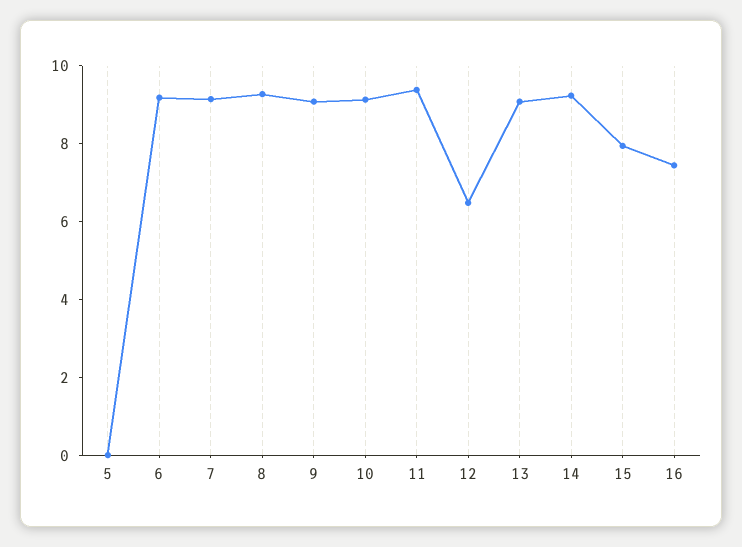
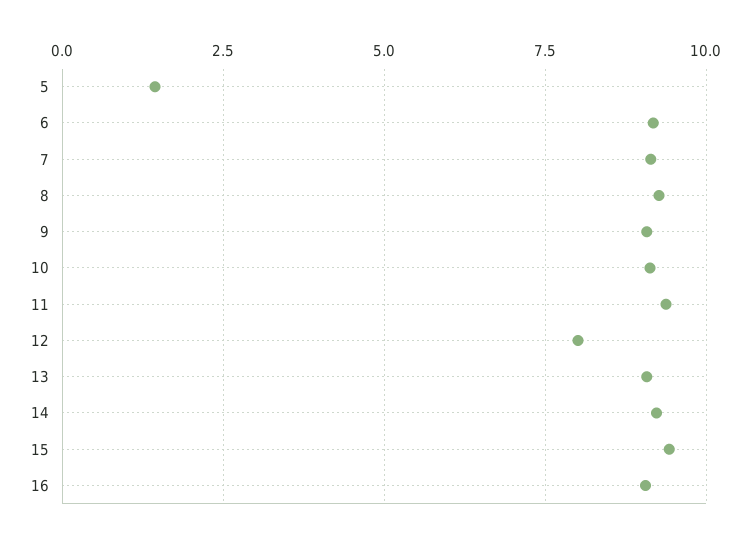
5: 0 -> 1.5
12: 6.5 -> 8
15: 8 -> 9.5
16: 7.5 -> 9

